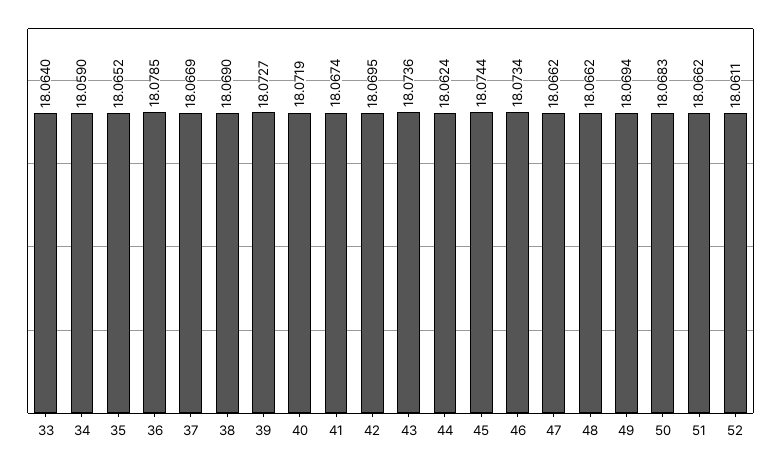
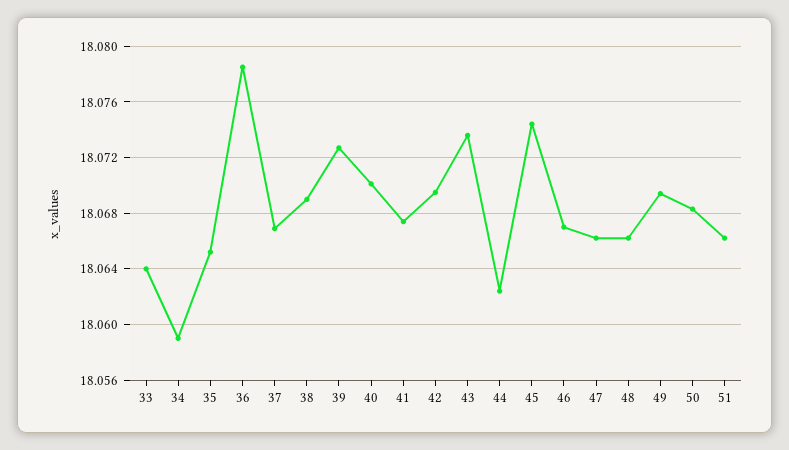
40: 18.0719 -> 18.07
46: 18.0734 -> 18.067
52: 18.0611 -> none

